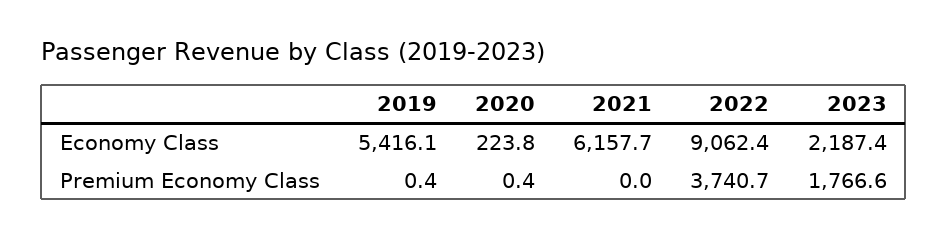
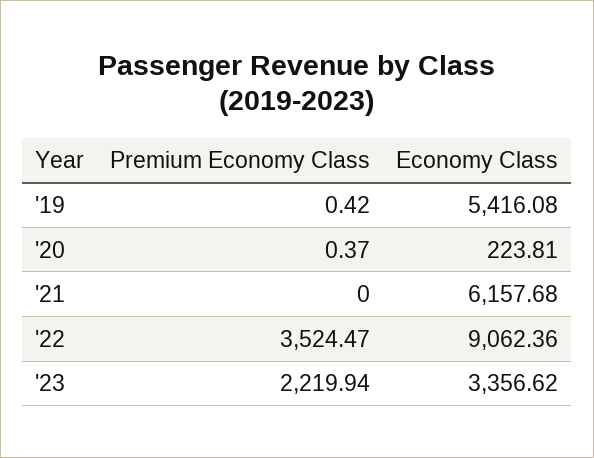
2023, Economy Class: 2187.4 -> 3356.62
2022, Premium Economy Class: 3740.7 -> 3524.47
2023, Premium Economy Class: 1766.6 -> 2219.94

